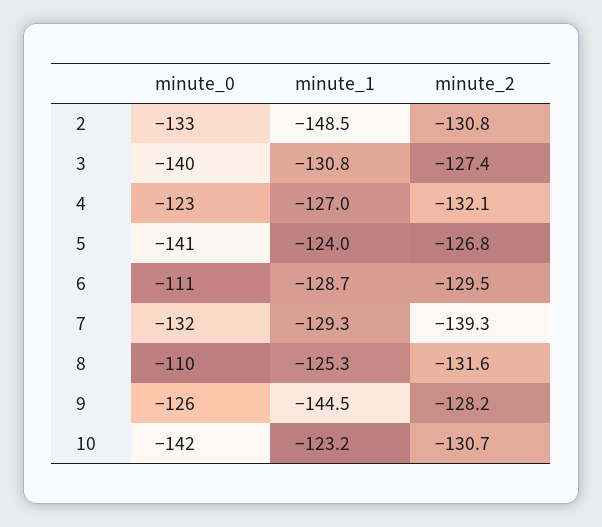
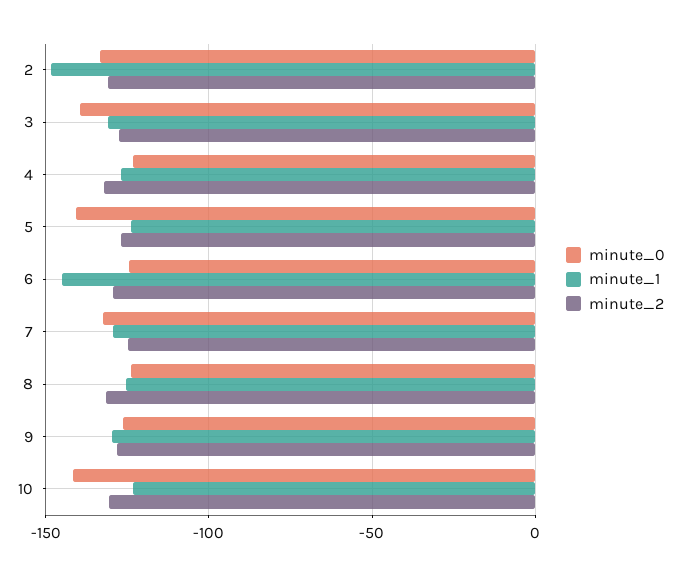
minute_0, 6: -111 -> -125
minute_1, 6: -128.7 -> -145
minute_2, 7: -139.3 -> -125
minute_0, 8: -110 -> -125
minute_1, 9: -144.5 -> -130

